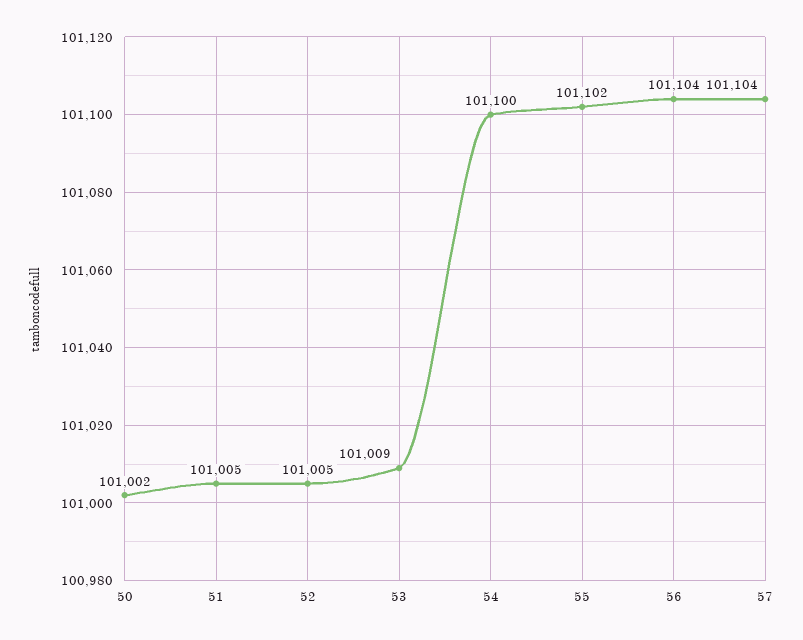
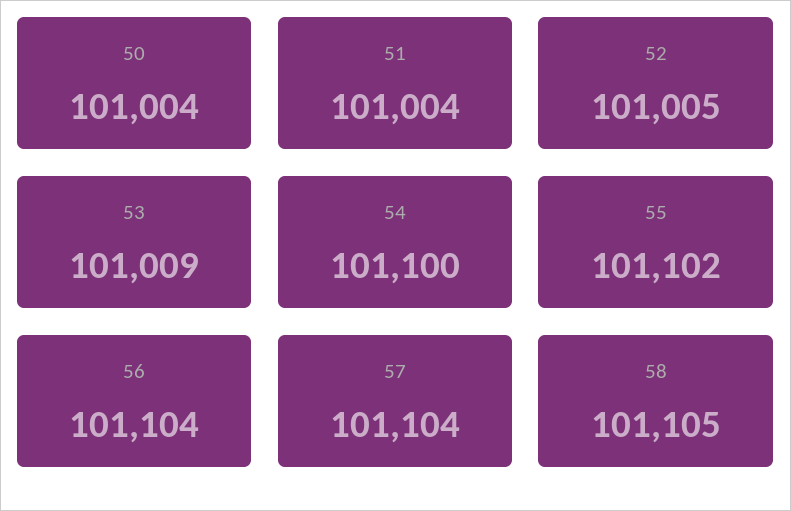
50: 101002 -> 101004
51: 101005 -> 101004
58: none -> 101105

